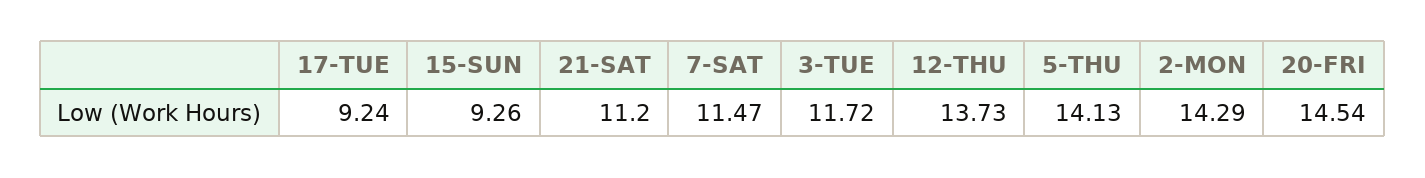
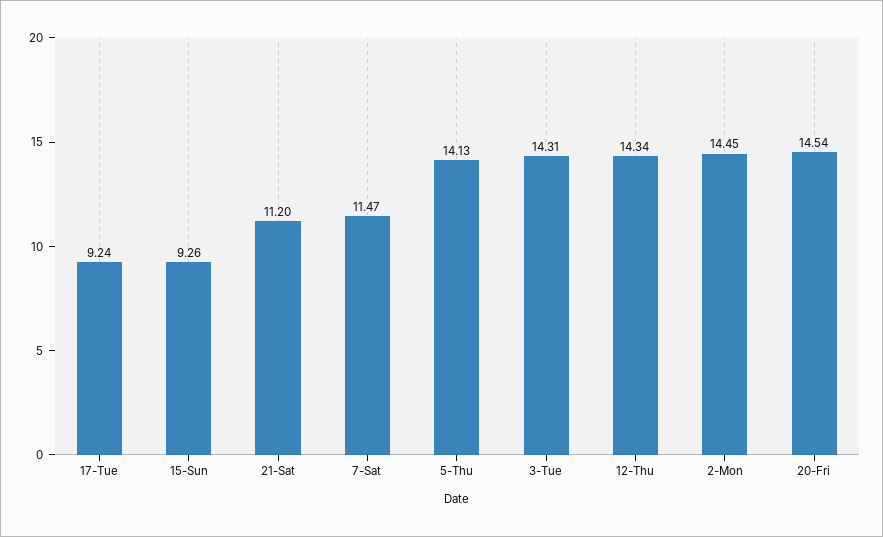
3-TUE: 11.72 -> 14.31
12-THU: 13.73 -> 14.34
2-MON: 14.29 -> 14.45

